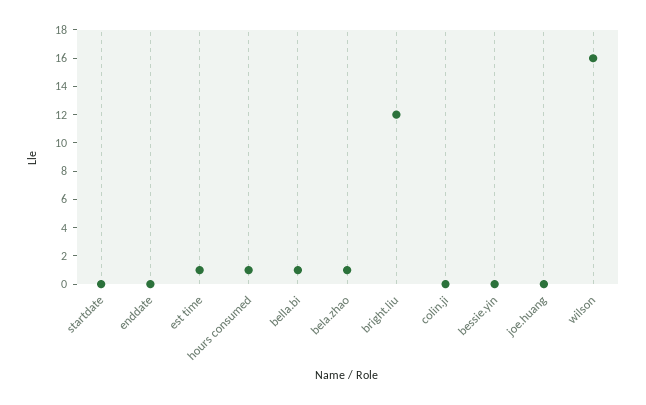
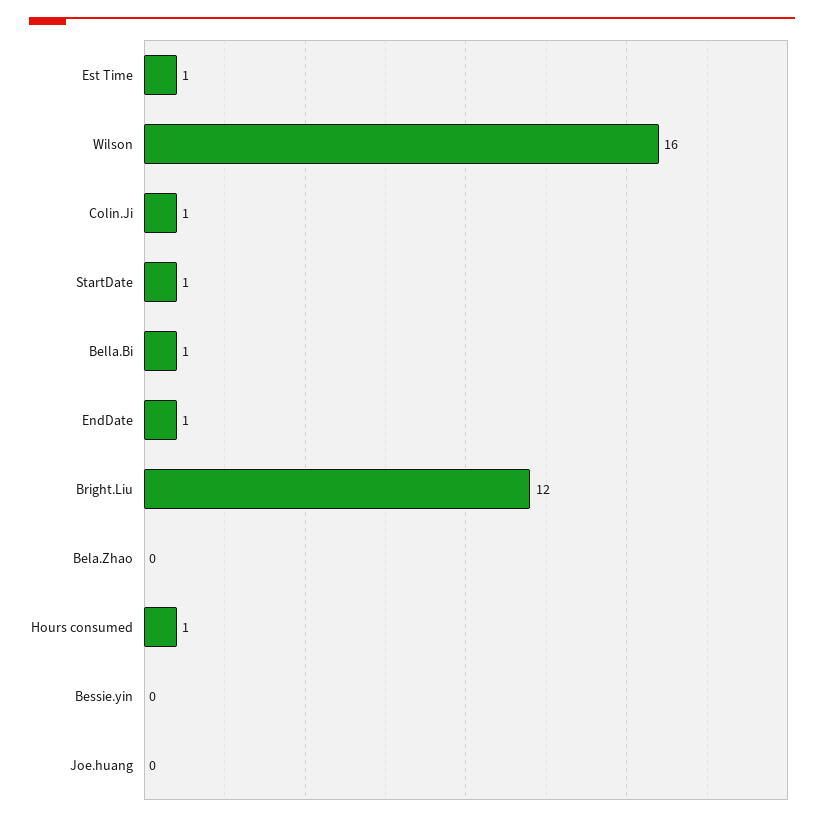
startdate: 0 -> 1
enddate: 0 -> 1
bela.zhao: 1 -> 0
colin.ji: 0 -> 1

